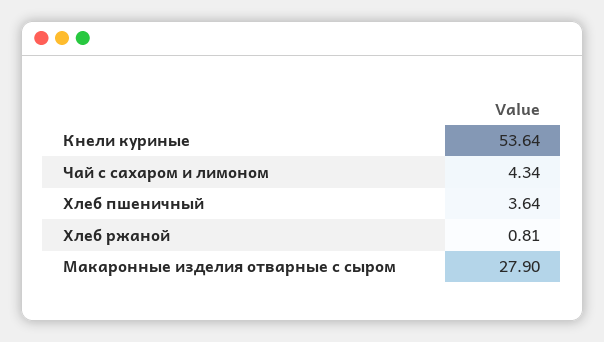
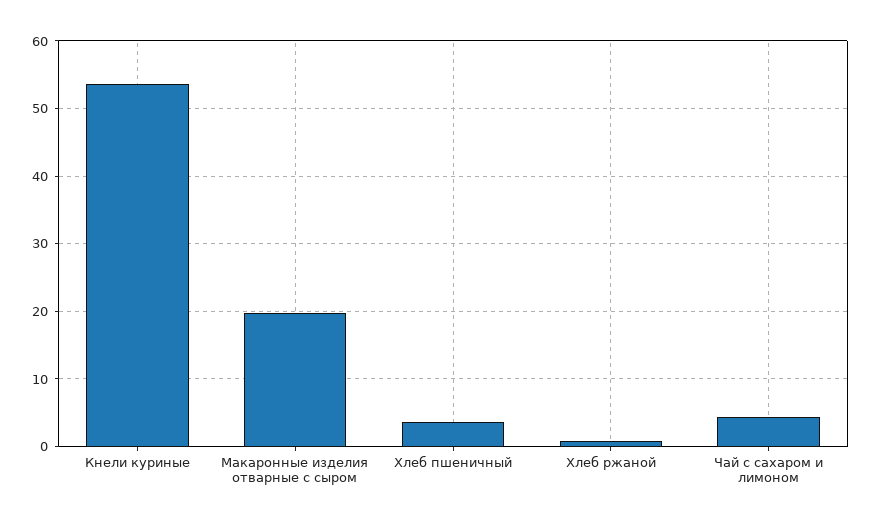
Макаронные изделия отварные с сыром: 27.9 -> 20

